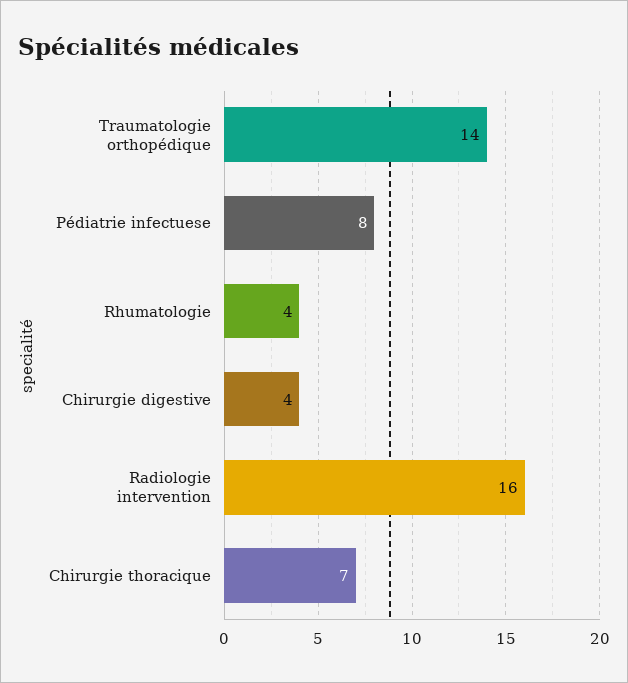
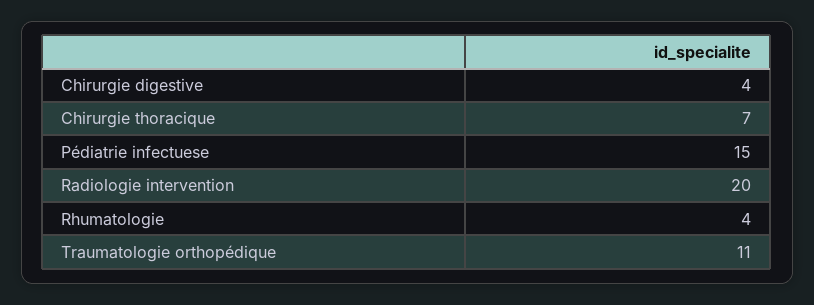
Traumatologie orthopédique: 14 -> 11
Pédiatrie infectuese: 8 -> 15
Radiologie intervention: 16 -> 20

